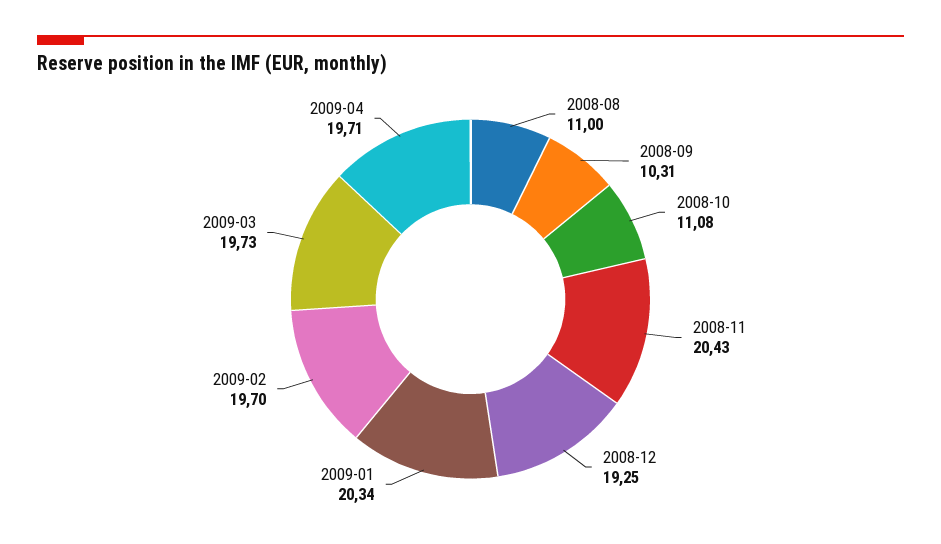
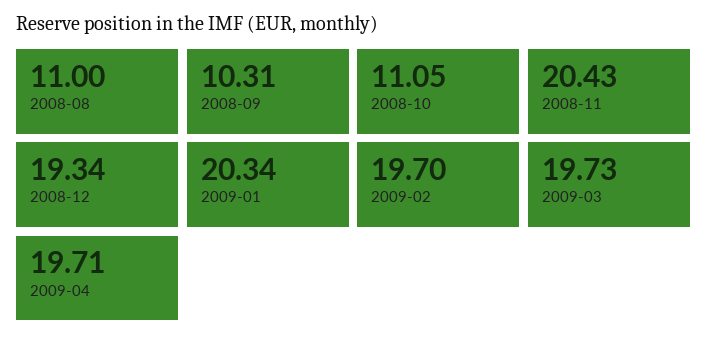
2008-10: 11.08 -> 11.05
2008-12: 19.25 -> 19.34

